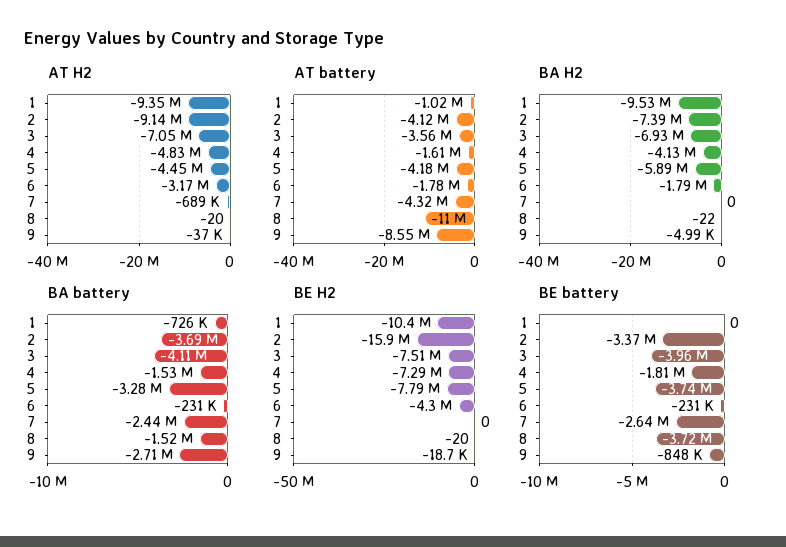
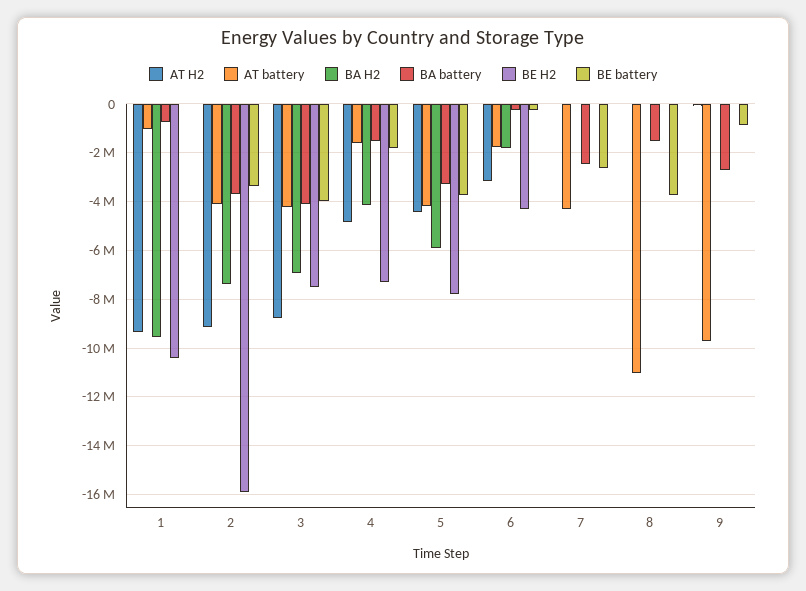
AT H2, 3: -7050000 -> -8750000
AT H2, 7: -689000 -> 0
AT battery, 3: -3560000 -> -4250000
AT battery, 9: -8550000 -> -9750000

